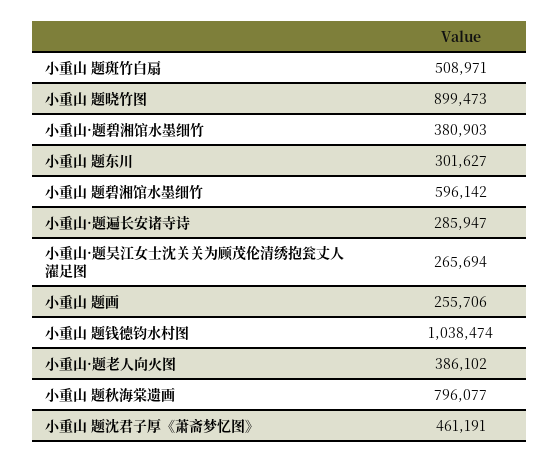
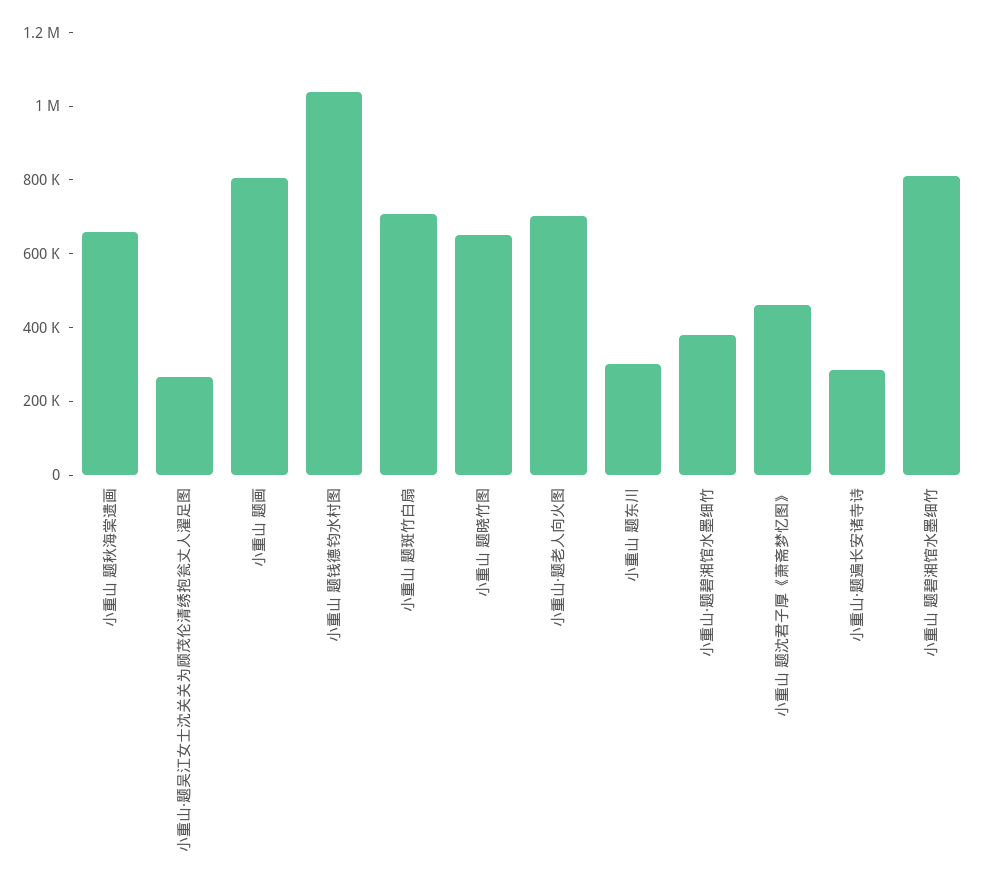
小重山 题斑竹白扇: 508971 -> 700000
小重山 题晓竹图: 899473 -> 650000
小重山 题碧湘馆水墨细竹: 596142 -> 800000
小重山 题画: 255706 -> 800000
小重山·题老人向火图: 386102 -> 700000
小重山 题秋海棠遗画: 796077 -> 650000

